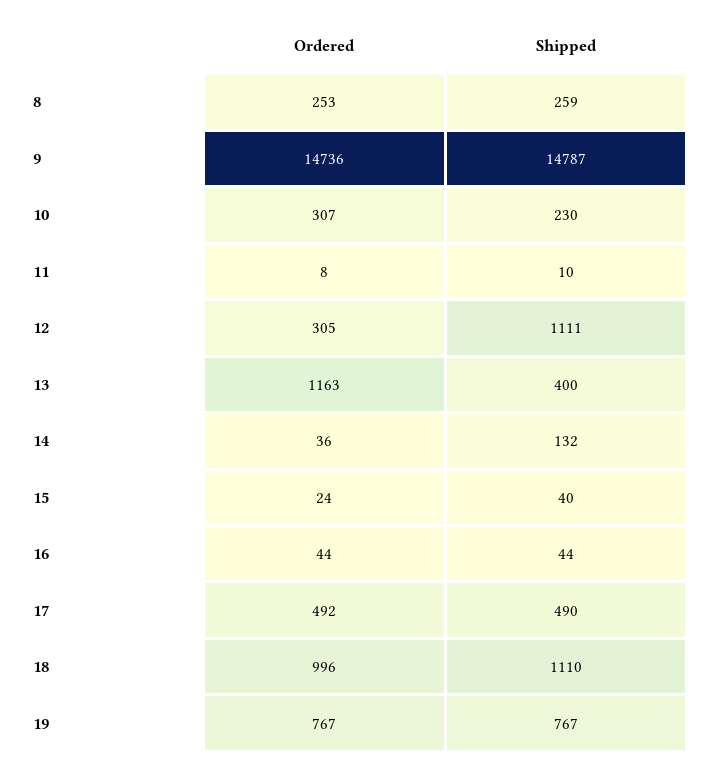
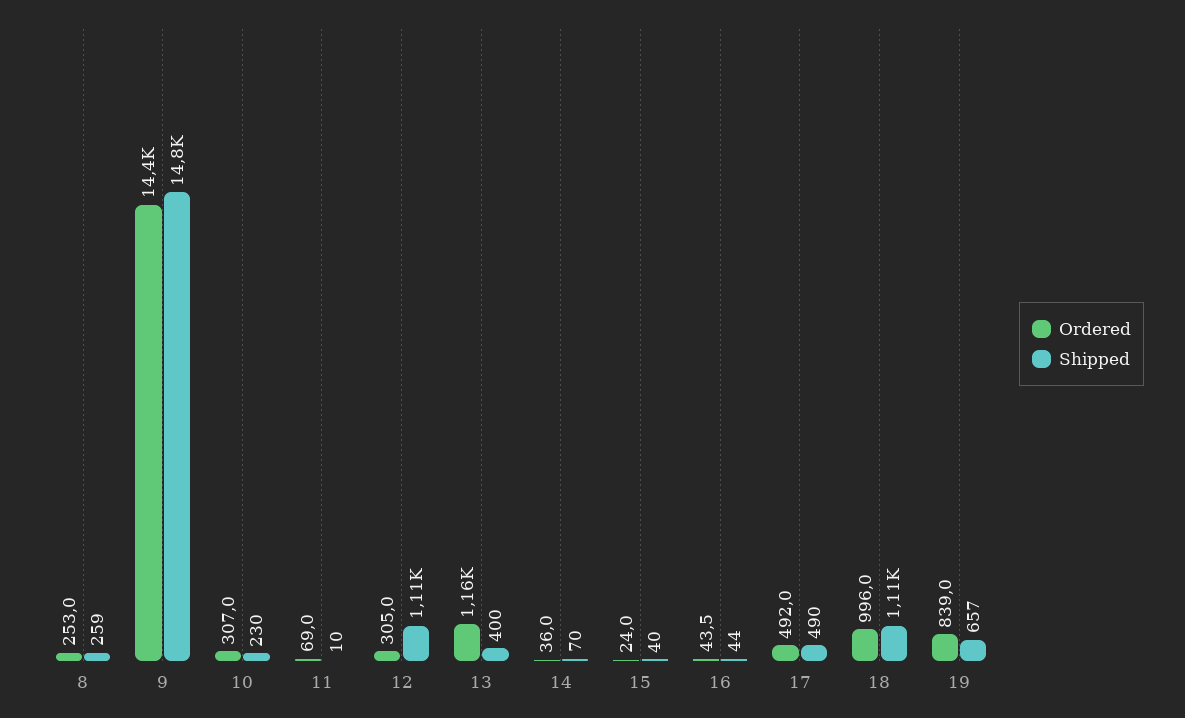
Ordered, 9: 14736 -> 14400
Ordered, 11: 8 -> 69
Shipped, 14: 132 -> 70
Ordered, 19: 767 -> 839
Shipped, 19: 767 -> 657

